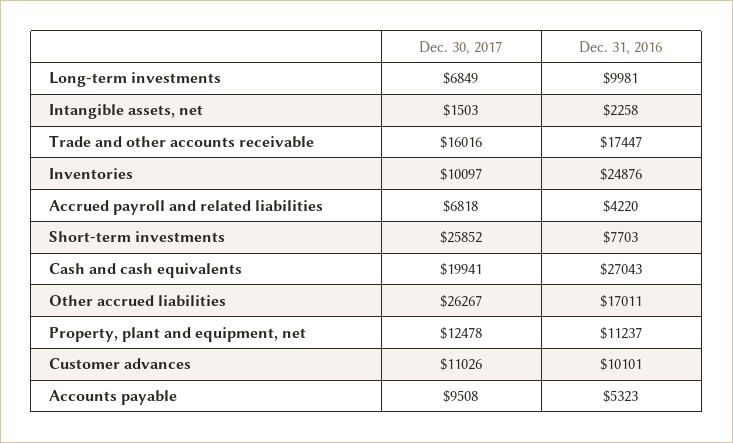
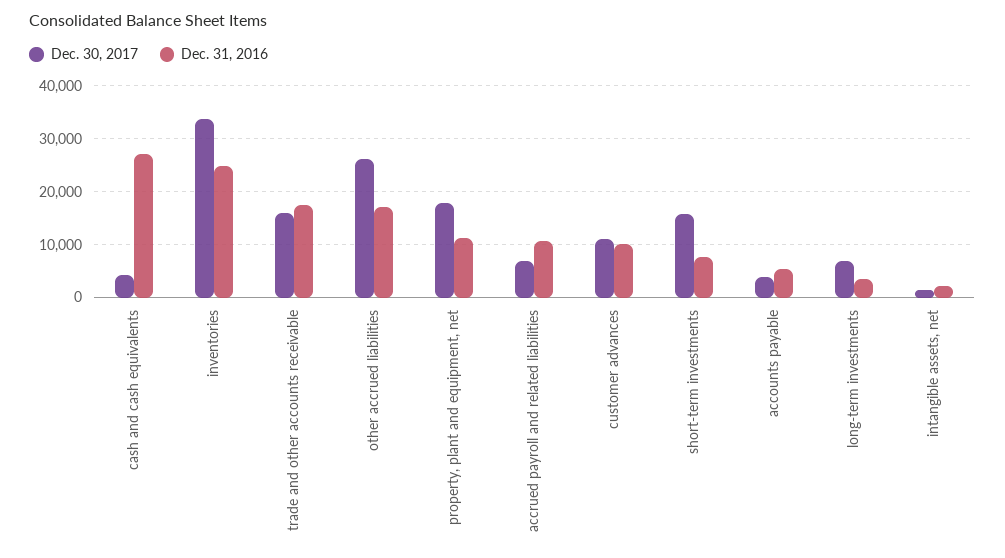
Dec. 31, 2016, Long-term investments: 9981 -> 4000
Dec. 30, 2017, Inventories: 10097 -> 34000
Dec. 31, 2016, Accrued payroll and related liabilities: 4220 -> 10000
Dec. 30, 2017, Short-term investments: 25852 -> 16000
Dec. 30, 2017, Cash and cash equivalents: 19941 -> 4000
Dec. 30, 2017, Property, plant and equipment, net: 12478 -> 18000
Dec. 30, 2017, Accounts payable: 9508 -> 4000

